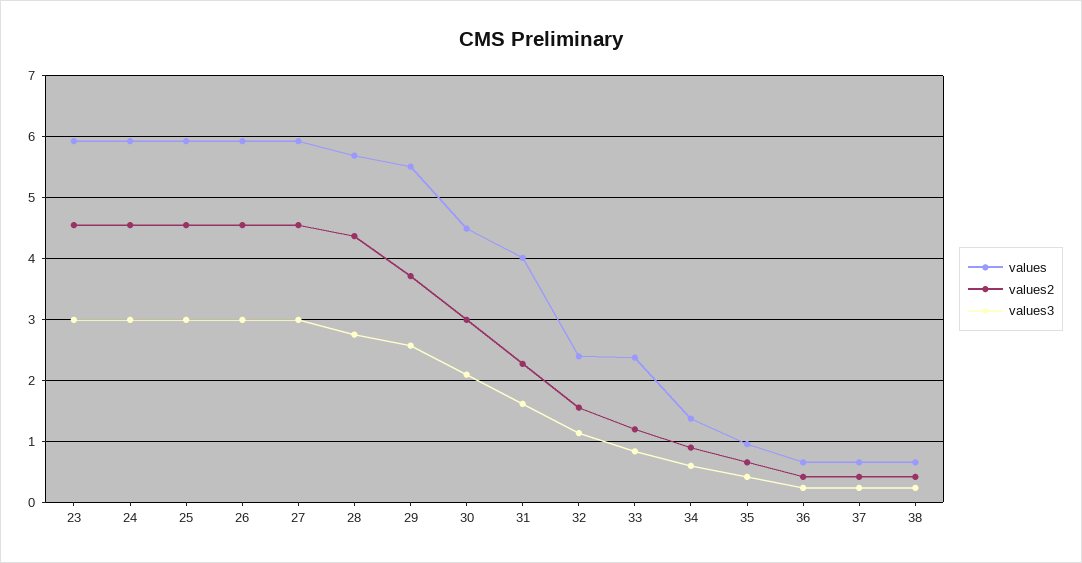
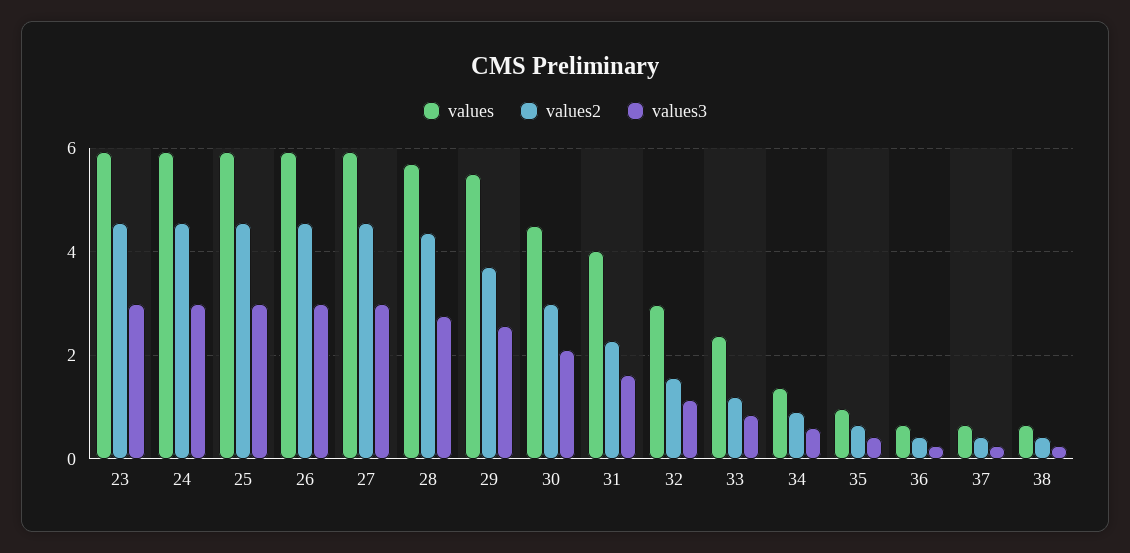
values, 32: 2.4 -> 3

